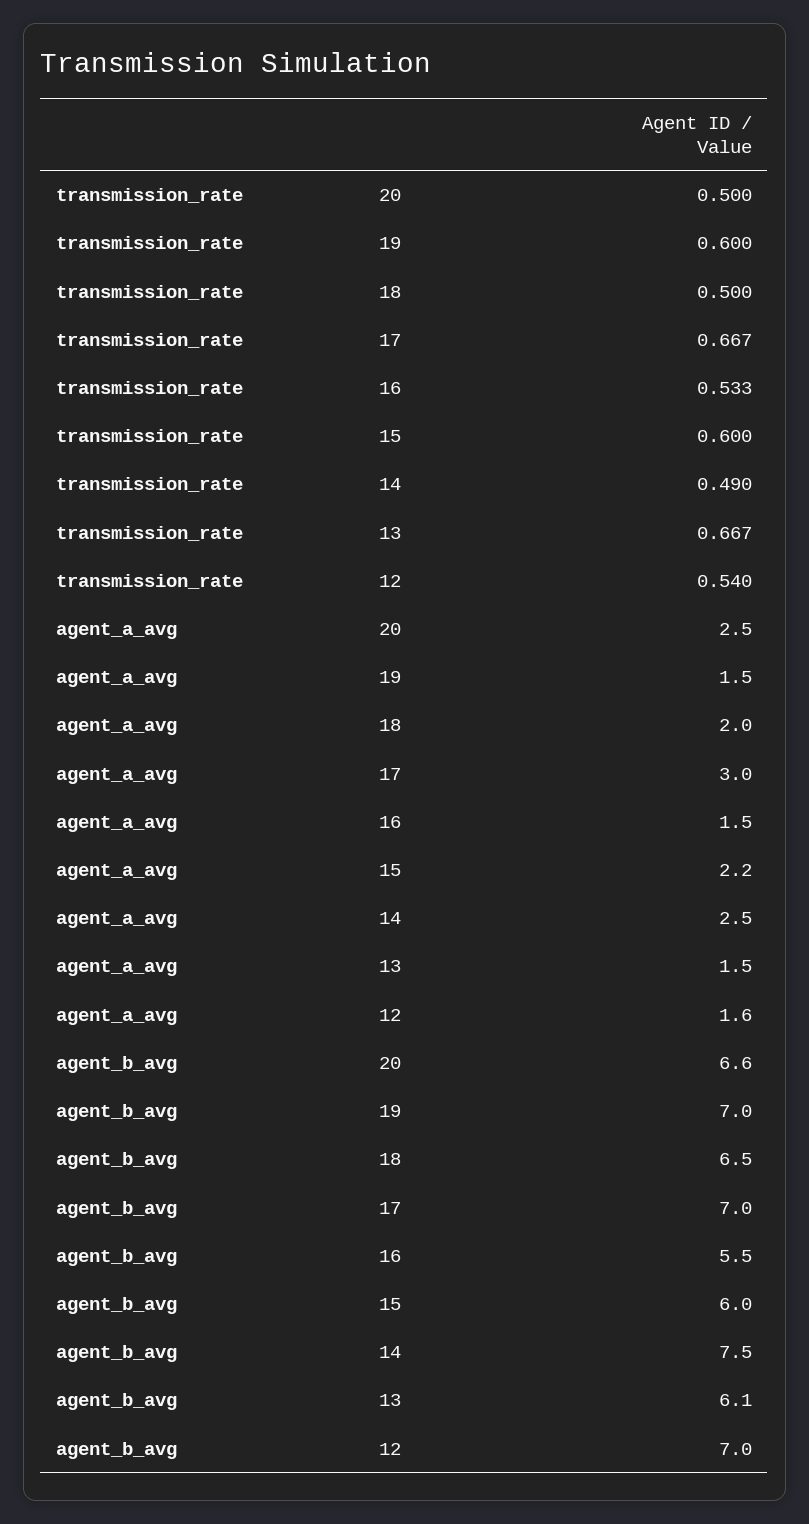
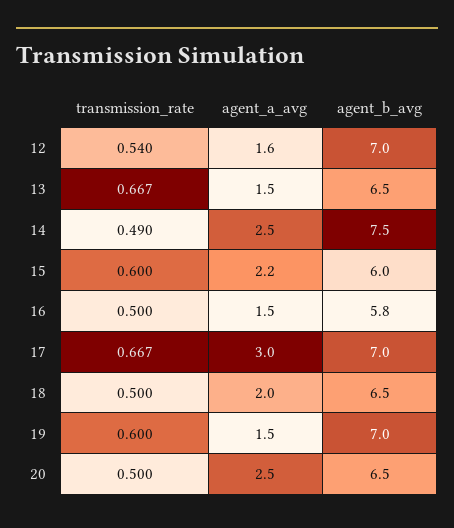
transmission_rate, 16: 0.533 -> 0.5
agent_b_avg, 20: 6.6 -> 6.5
agent_b_avg, 16: 5.5 -> 5.8
agent_b_avg, 13: 6.1 -> 6.5

